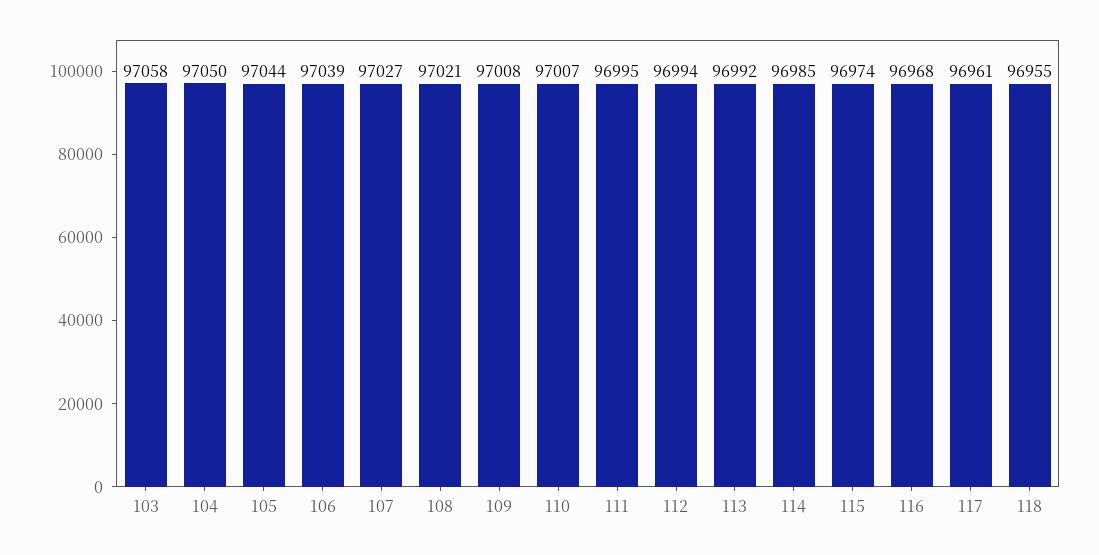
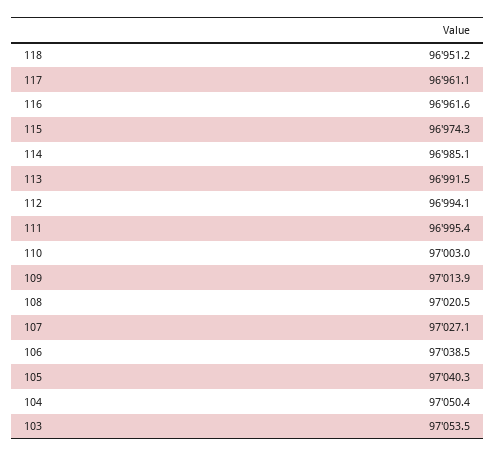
103: 97058 -> 97053.5
105: 97044 -> 97040.3
109: 97008 -> 97013.9
110: 97007 -> 97003
116: 96968 -> 96961.6
118: 96955 -> 96951.2

